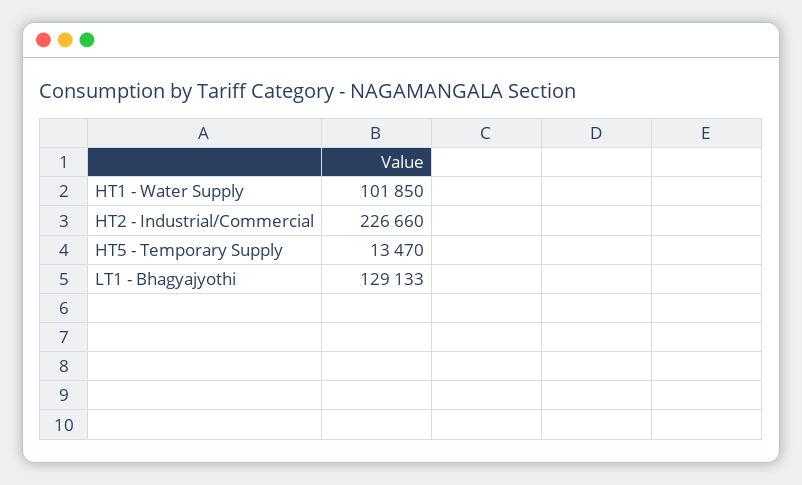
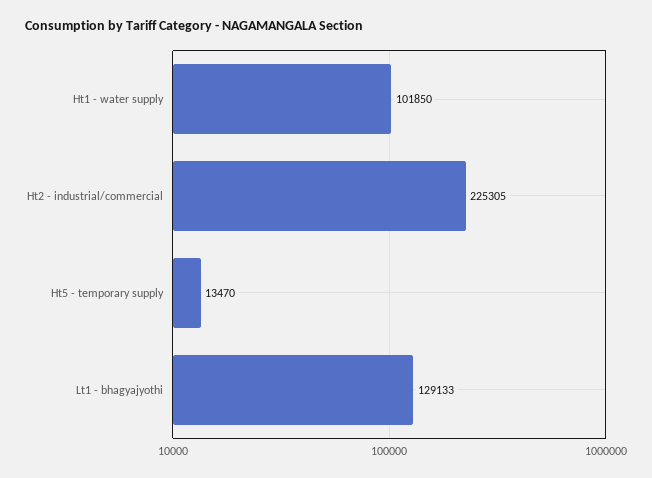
HT2 - Industrial/Commercial: 226660 -> 225305

